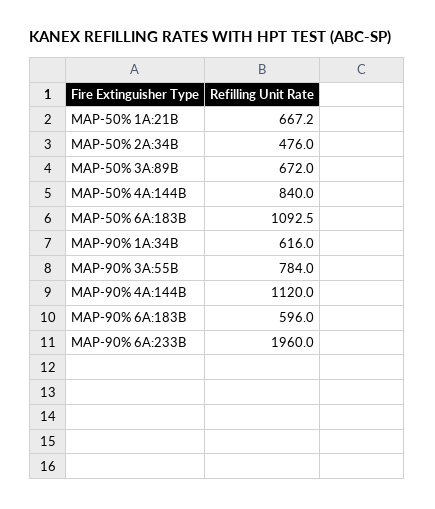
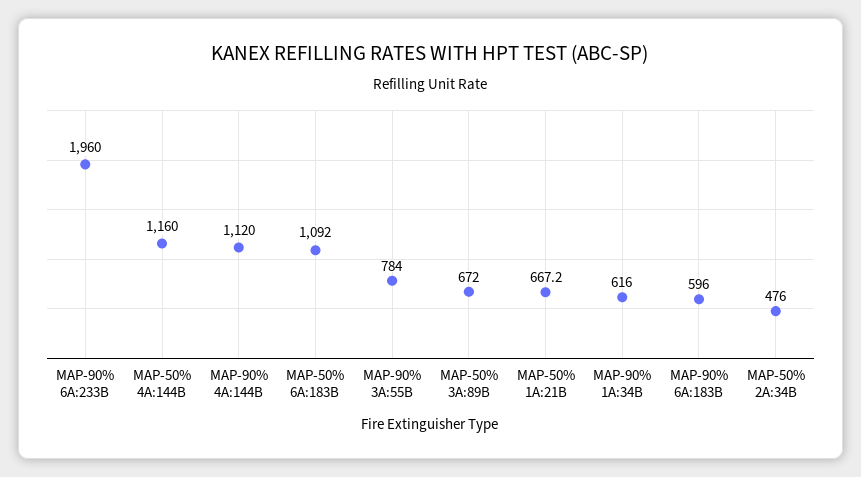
MAP-50% 4A:144B: 840 -> 1160
MAP-50% 6A:183B: 1092.5 -> 1092

